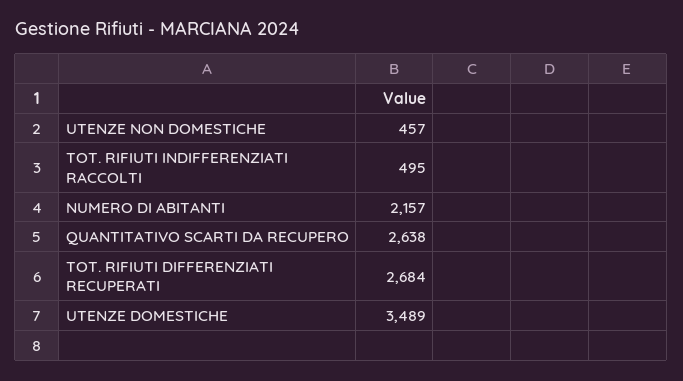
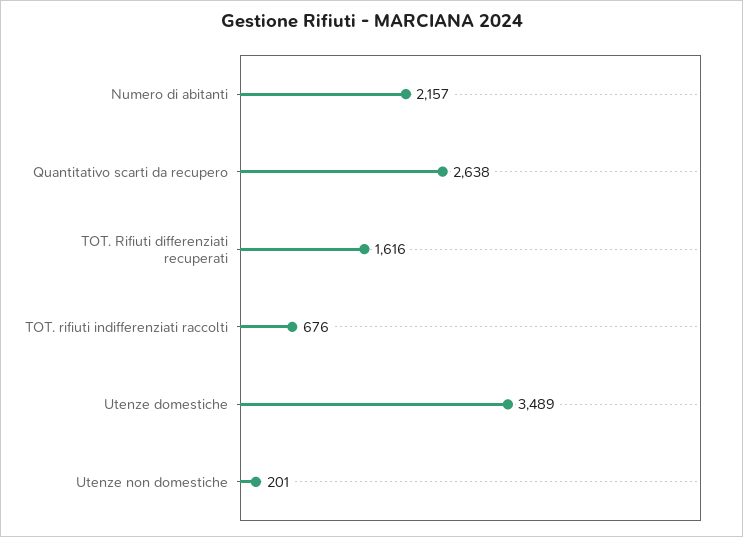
UTENZE NON DOMESTICHE: 457 -> 201
TOT. RIFIUTI INDIFFERENZIATI RACCOLTI: 495 -> 676
TOT. RIFIUTI DIFFERENZIATI RECUPERATI: 2684 -> 1616

